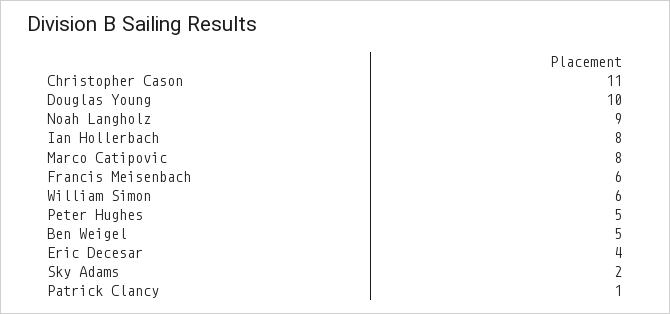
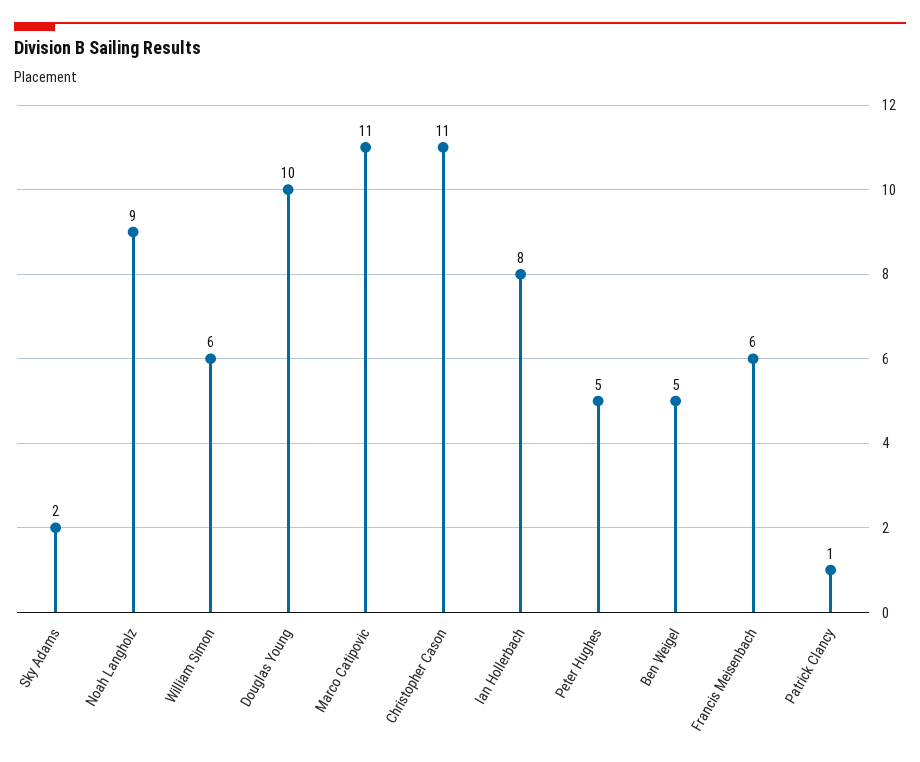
Marco Catipovic: 8 -> 11
Eric Decesar: 4 -> none

